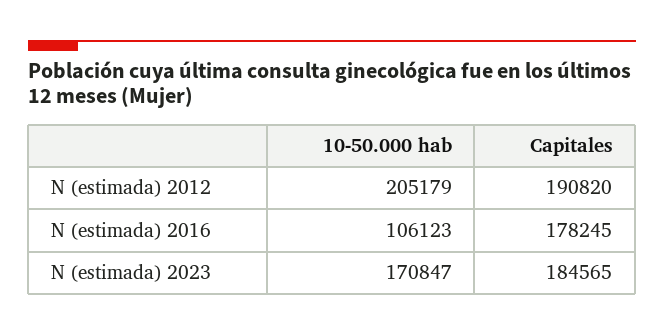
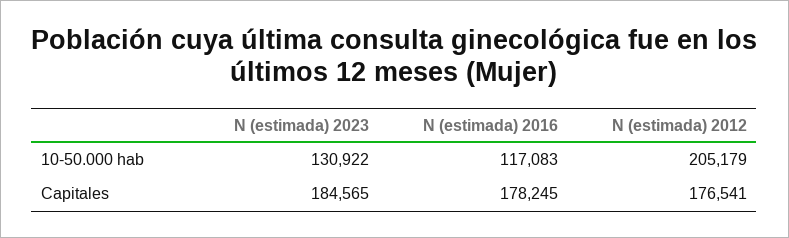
Capitales, N (estimada) 2012: 190820 -> 176541
10-50.000 hab, N (estimada) 2016: 106123 -> 117083
10-50.000 hab, N (estimada) 2023: 170847 -> 130922

